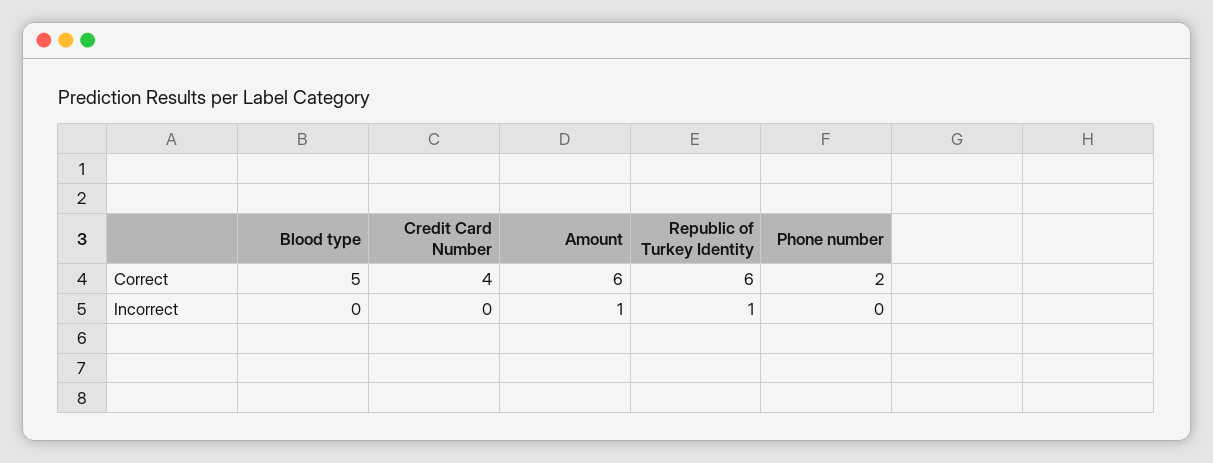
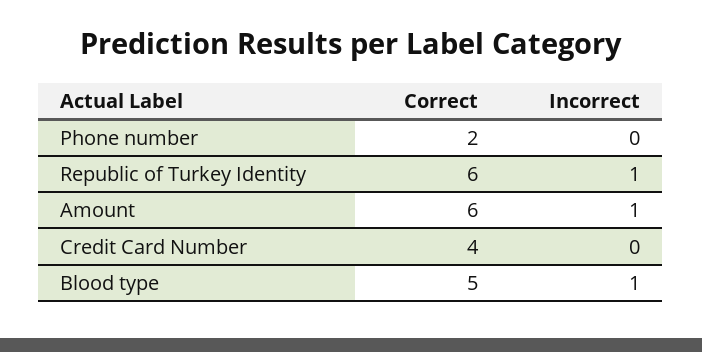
Blood type, Incorrect: 0 -> 1

